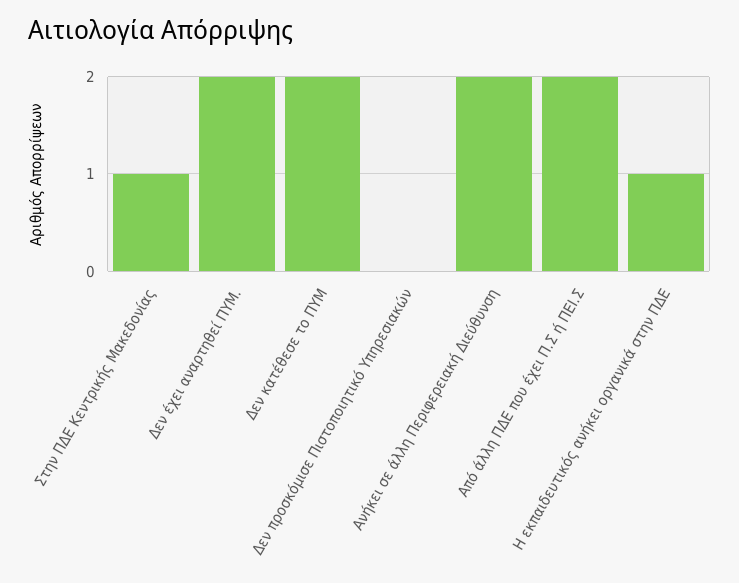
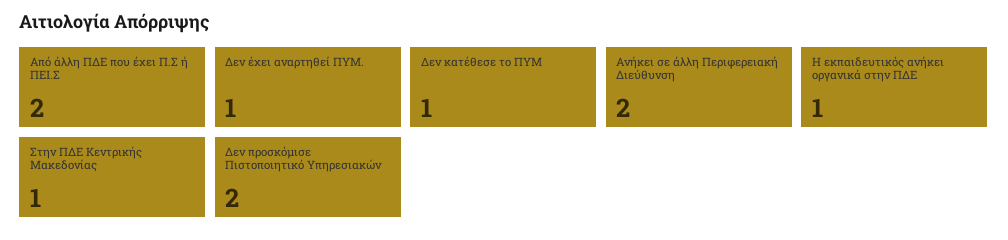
Δεν έχει αναρτηθεί ΠΥΜ.: 2 -> 1
Δεν κατέθεσε το ΠΥΜ: 2 -> 1
Δεν προσκόμισε Πιστοποιητικό Υπηρεσιακών: 0 -> 2

